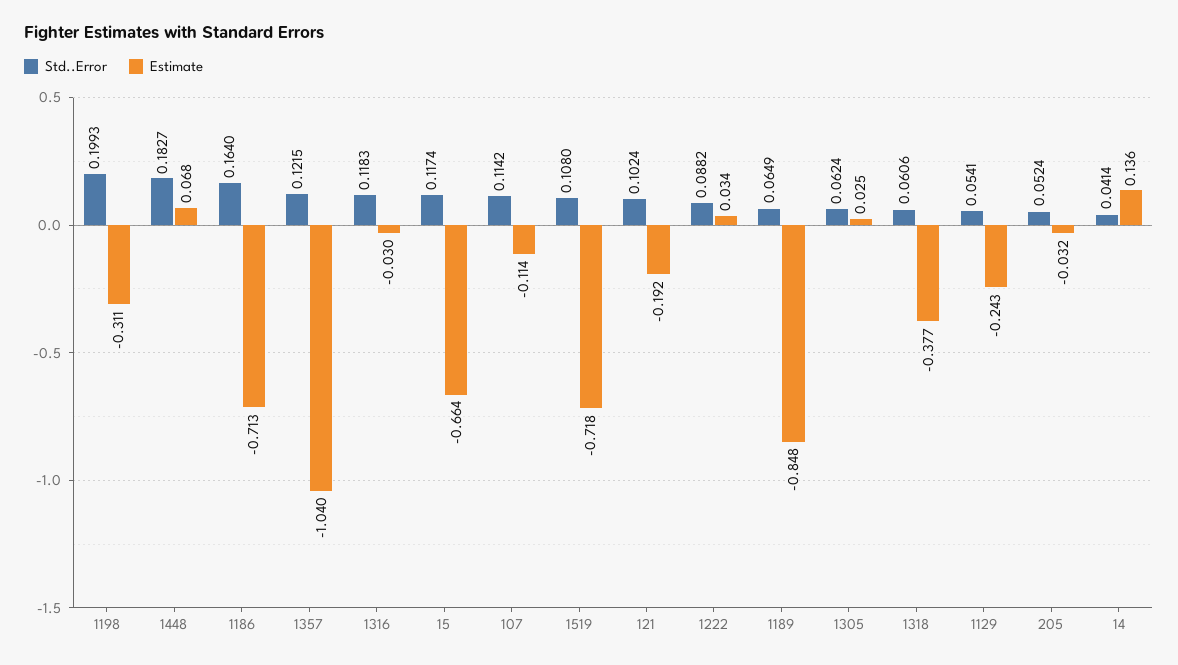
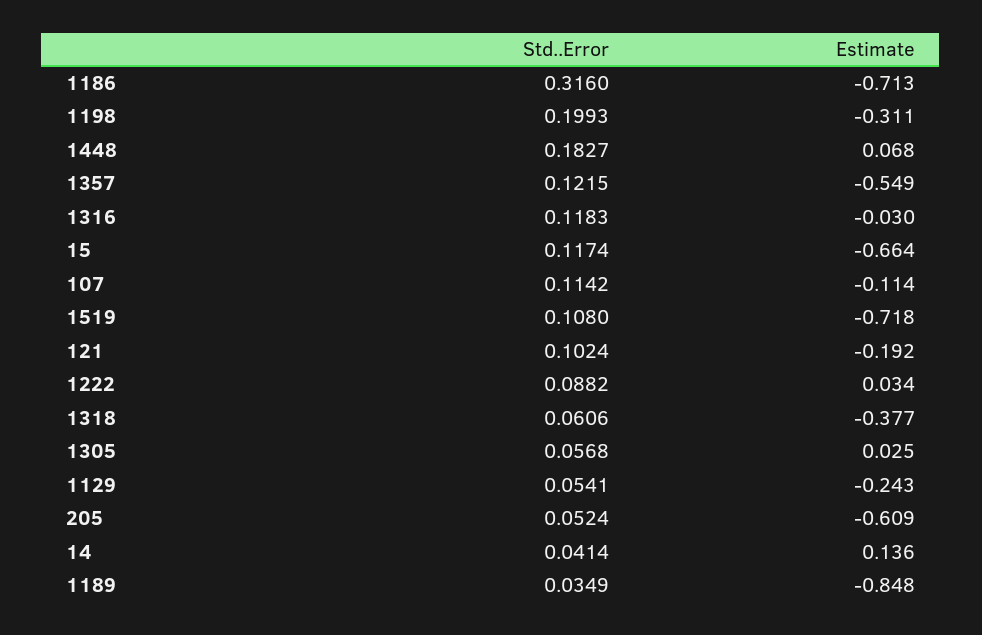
Std..Error, 1186: 0.164 -> 0.316
Estimate, 1357: -1.04 -> -0.549
Std..Error, 1189: 0.0649 -> 0.0349
Std..Error, 1305: 0.0624 -> 0.0568
Estimate, 205: -0.032 -> -0.609

